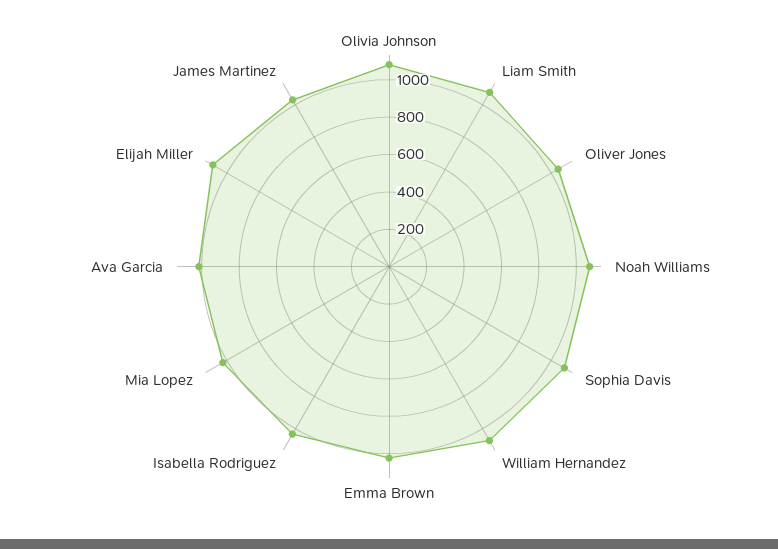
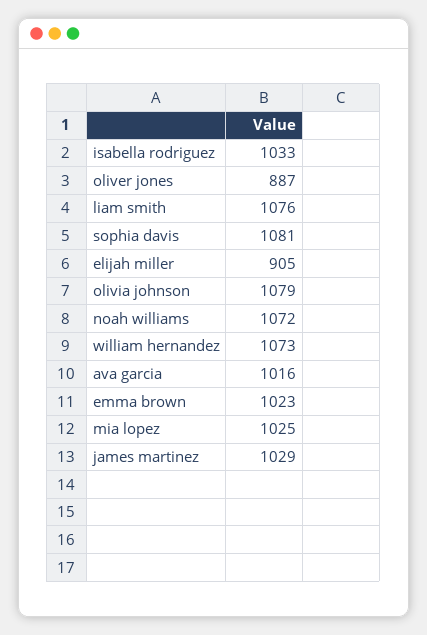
Oliver Jones: 1050 -> 887
Elijah Miller: 1100 -> 905

